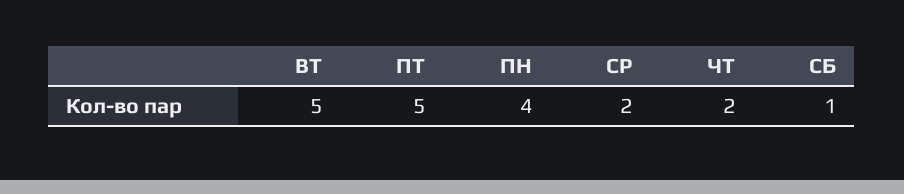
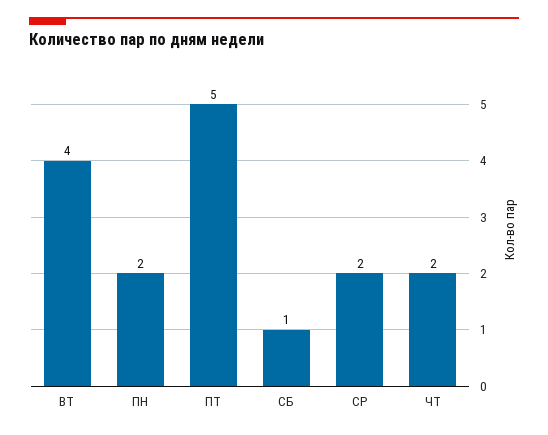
ВТ: 5 -> 4
ПН: 4 -> 2

